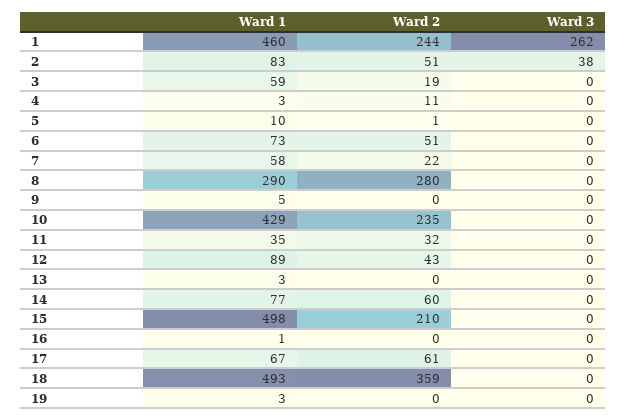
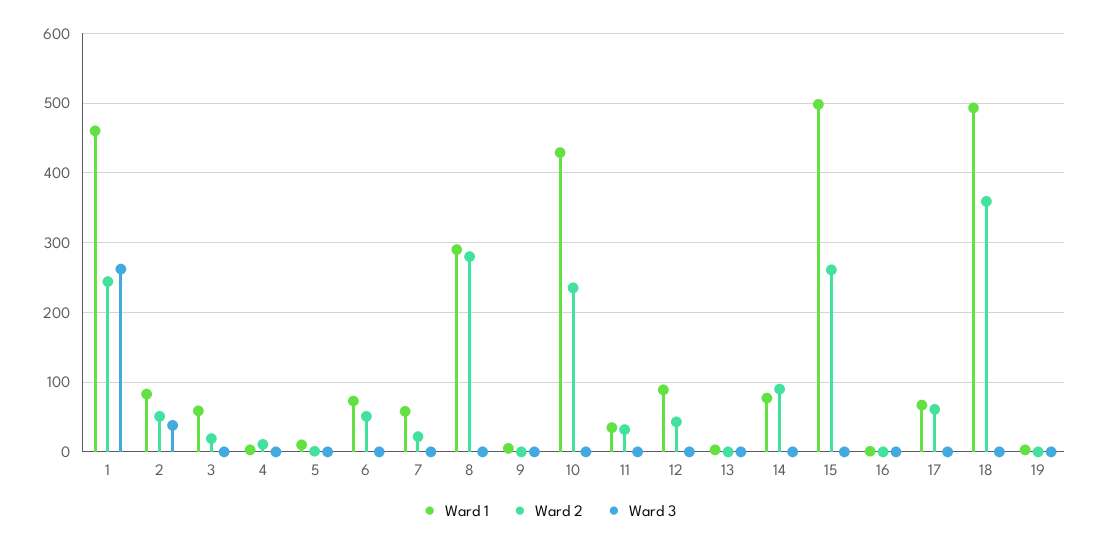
Ward 2, 14: 60 -> 90
Ward 2, 15: 210 -> 260

